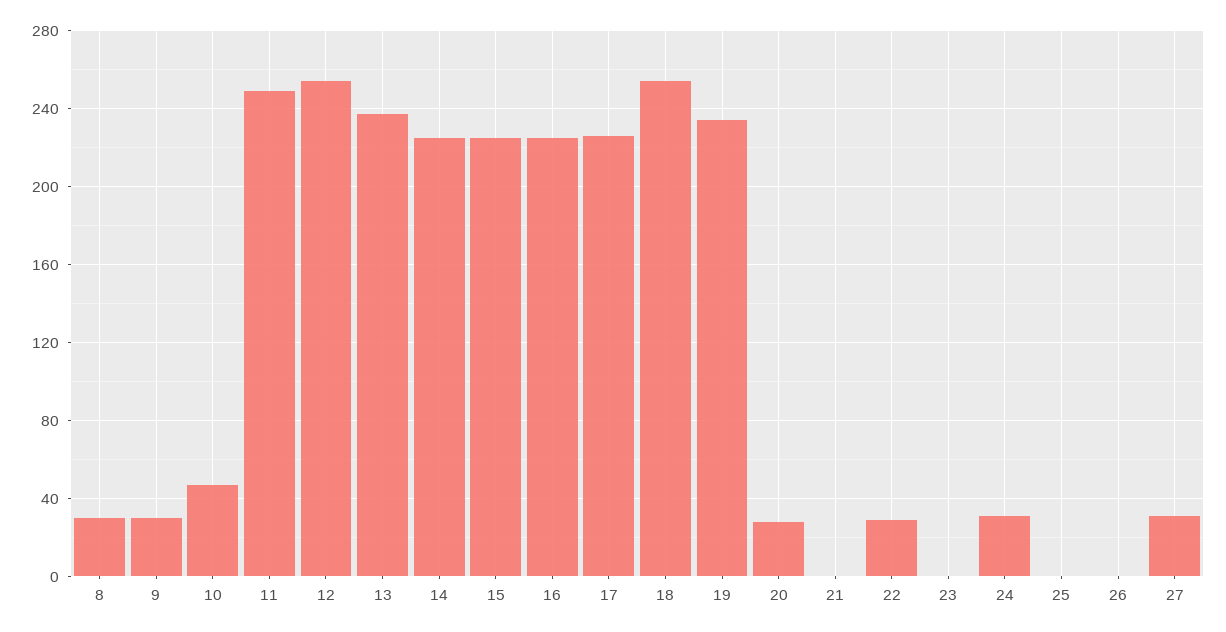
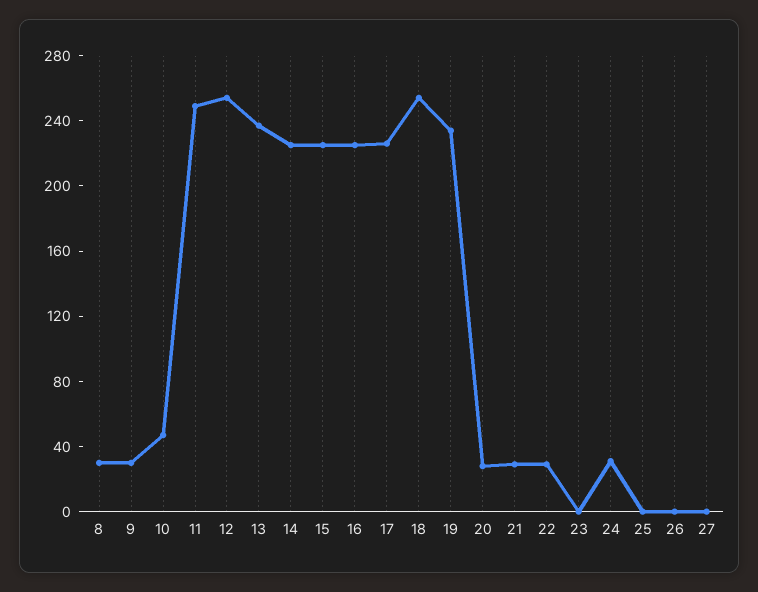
21: 0 -> 30
27: 30 -> 0

